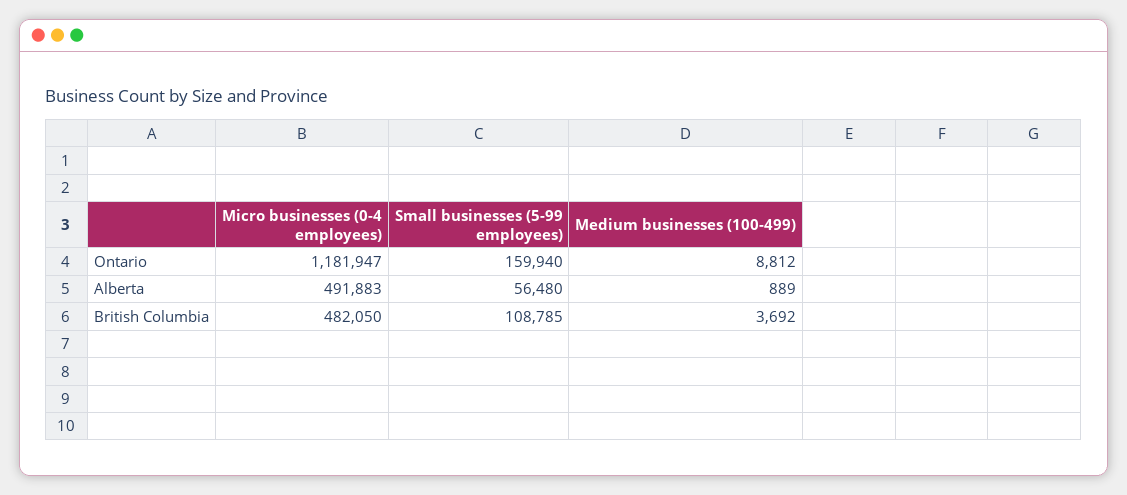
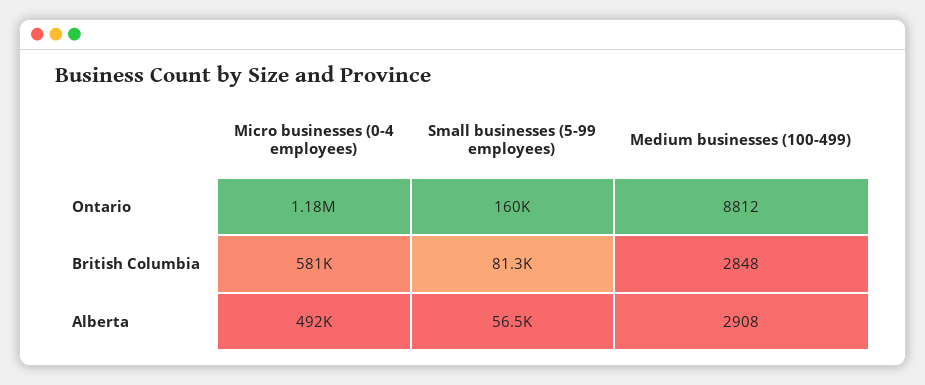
Medium businesses (100-499), Alberta: 889 -> 2908
Micro businesses (0-4 employees), British Columbia: 482050 -> 581000
Small businesses (5-99 employees), British Columbia: 108785 -> 81300
Medium businesses (100-499), British Columbia: 3692 -> 2848

